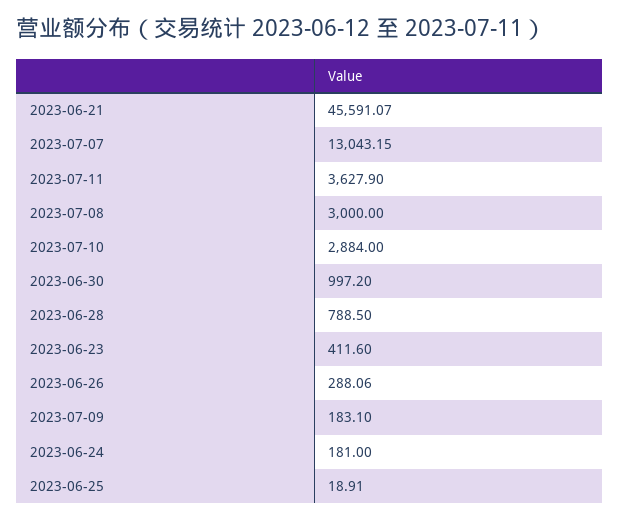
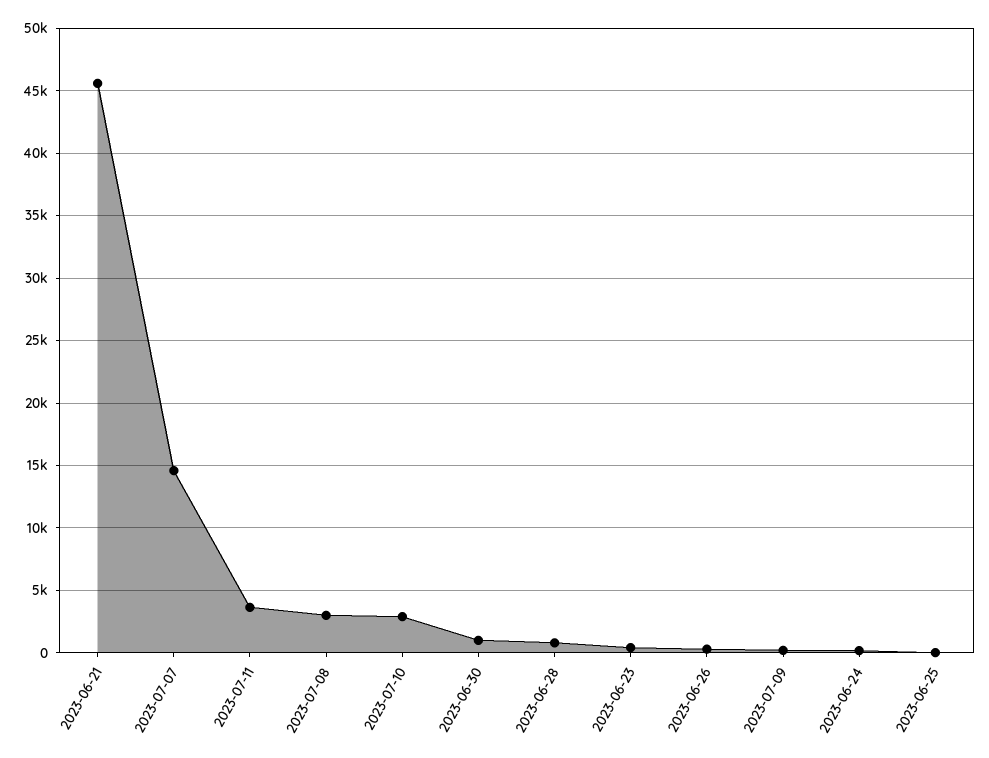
2023-07-07: 13043.15 -> 14500

